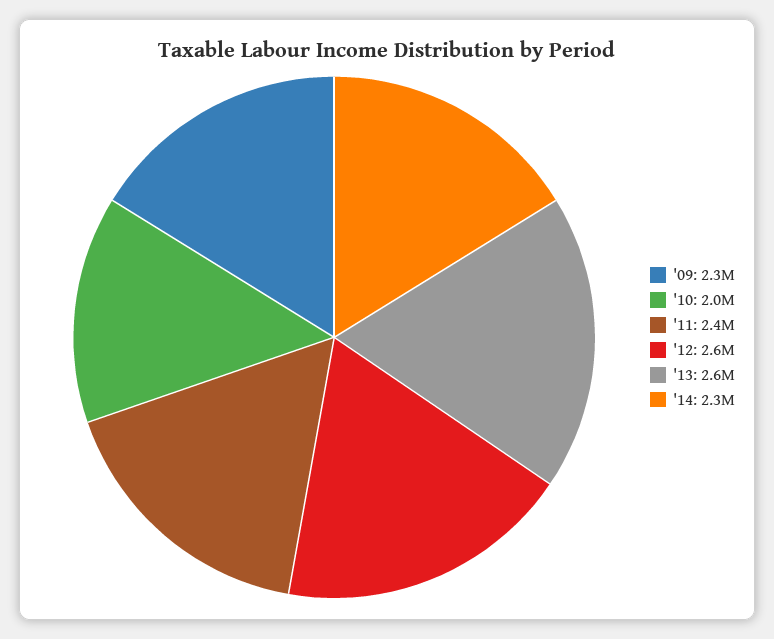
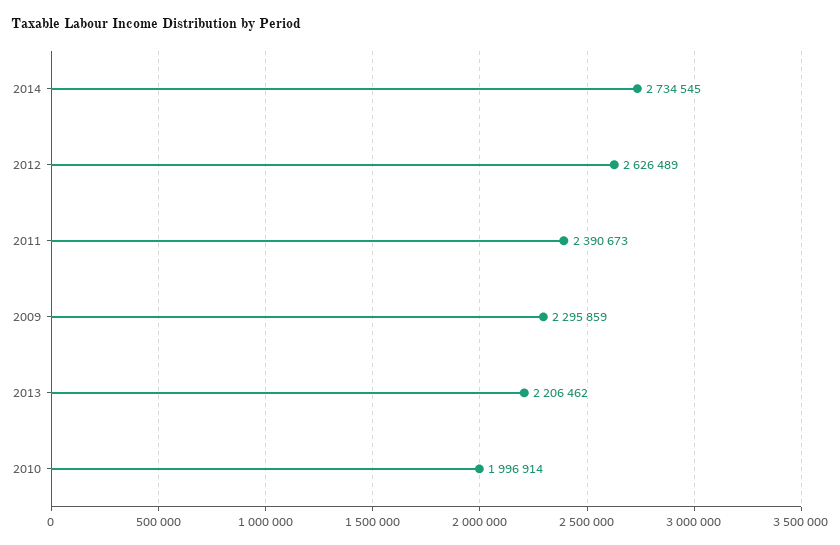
'13: 2600000 -> 2206462
'14: 2300000 -> 2734545

